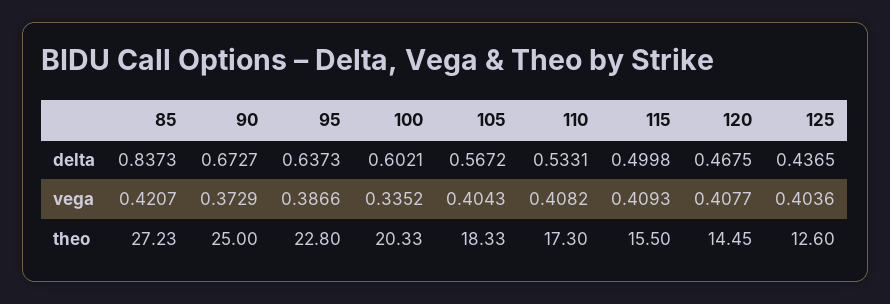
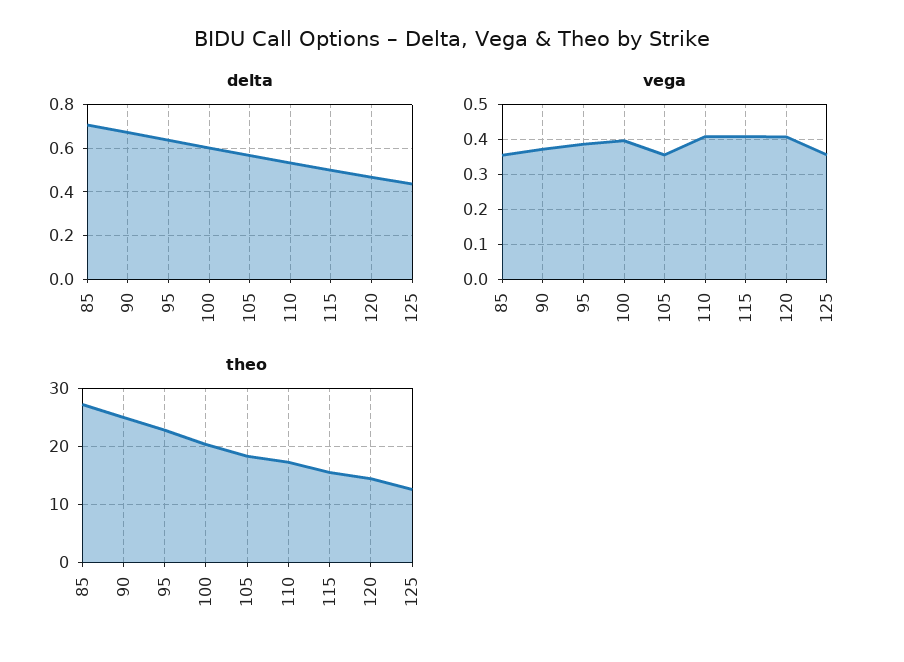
delta, 85: 0.8373 -> 0.7
vega, 85: 0.4207 -> 0.36
vega, 100: 0.3352 -> 0.4
vega, 105: 0.4043 -> 0.36
vega, 125: 0.4036 -> 0.36

